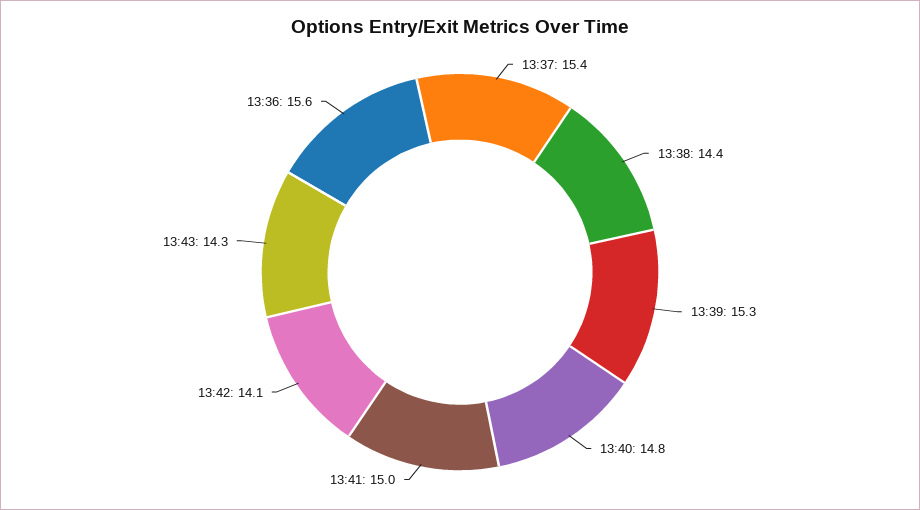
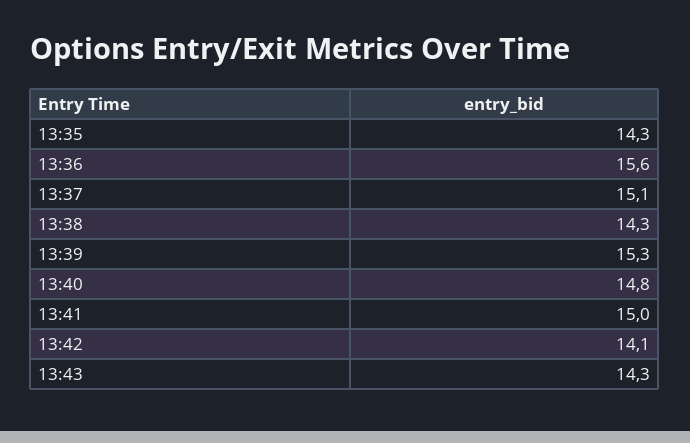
13:37: 15.4 -> 15.1
13:38: 14.4 -> 14.3
13:35: none -> 14.3

